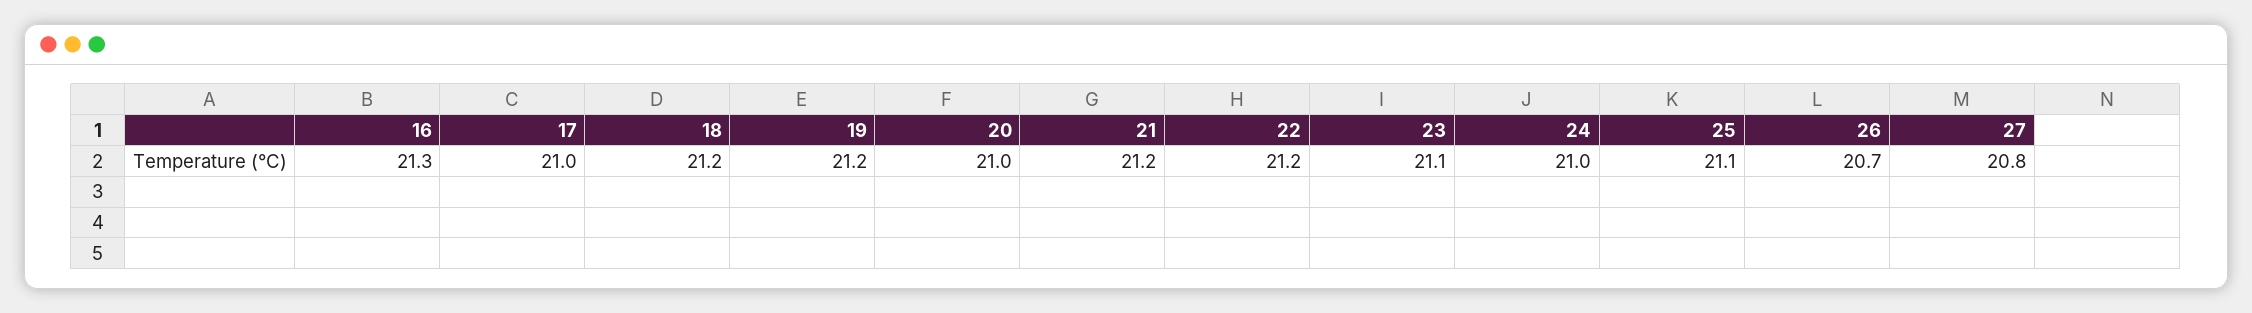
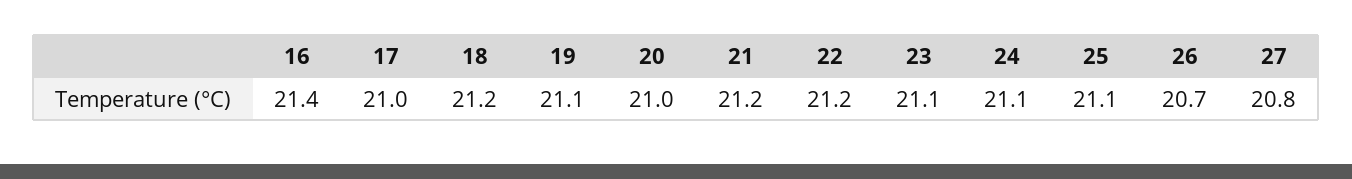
16: 21.3 -> 21.4
19: 21.2 -> 21.1
24: 21 -> 21.1

